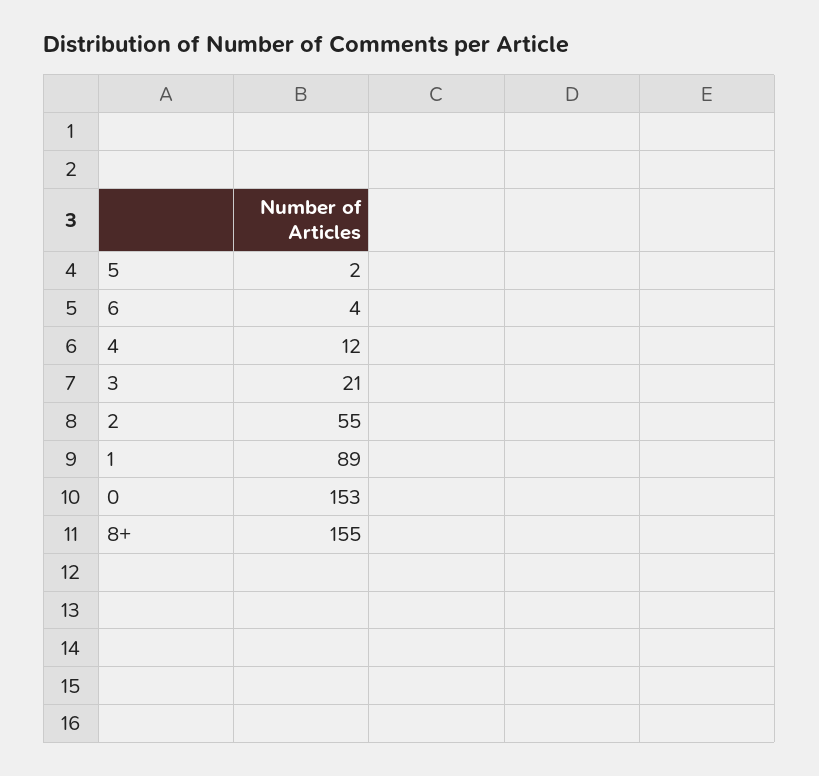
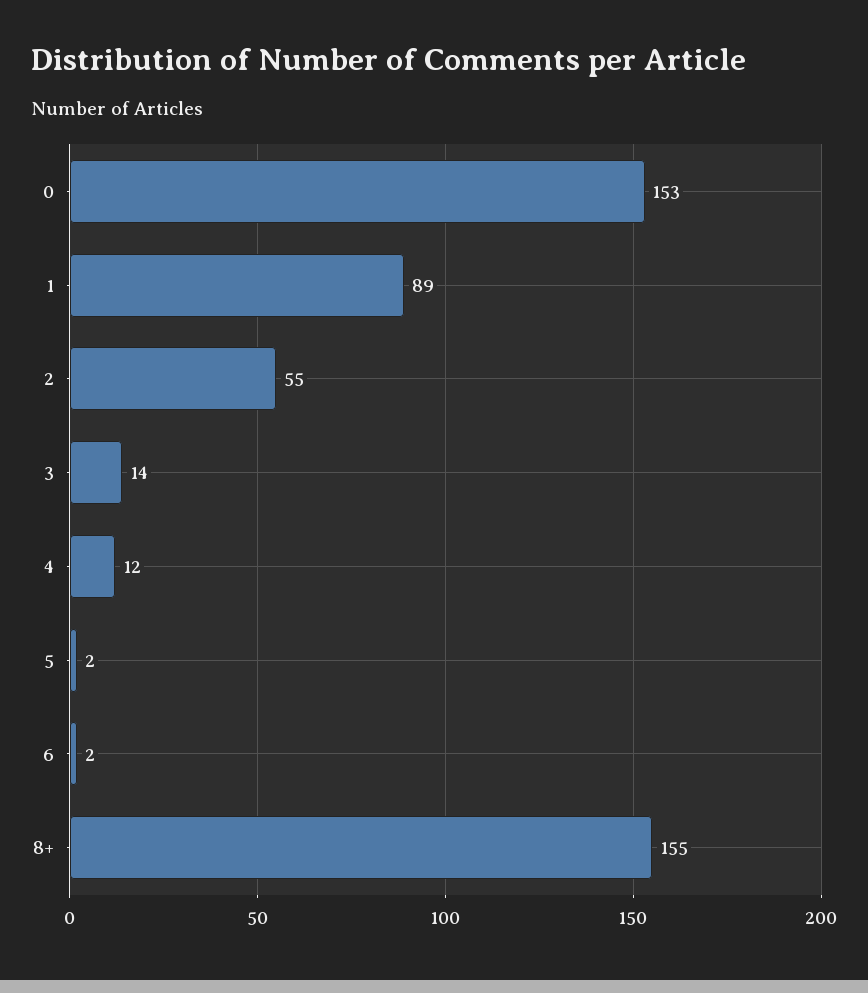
6: 4 -> 2
3: 21 -> 14

